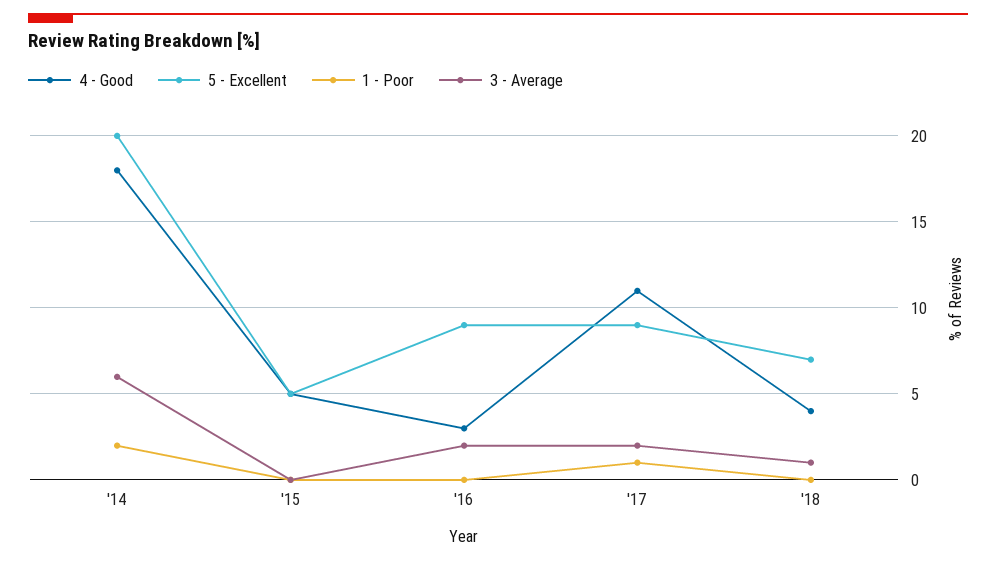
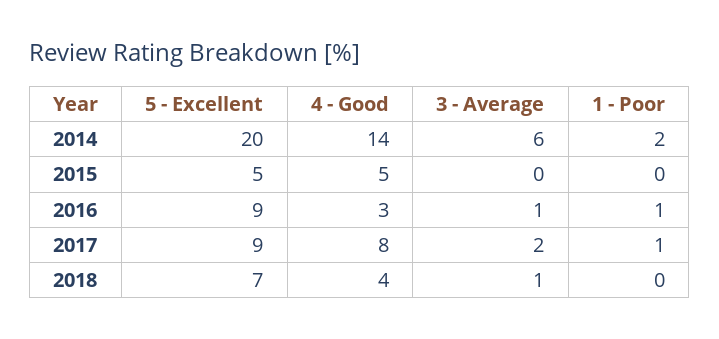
4 - Good, '14: 18 -> 14
1 - Poor, '16: 0 -> 1
3 - Average, '16: 2 -> 1
4 - Good, '17: 11 -> 8

